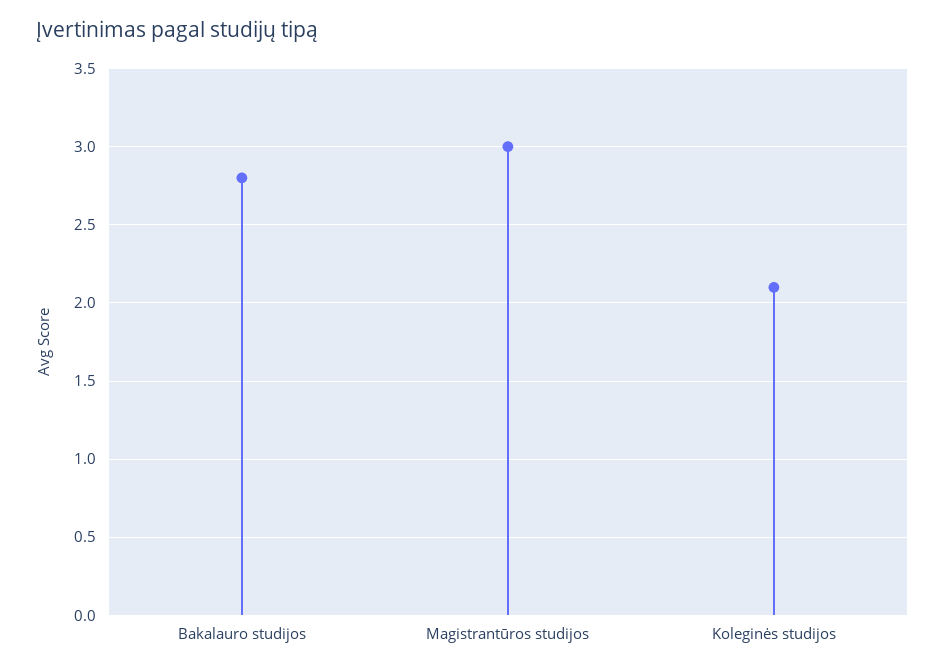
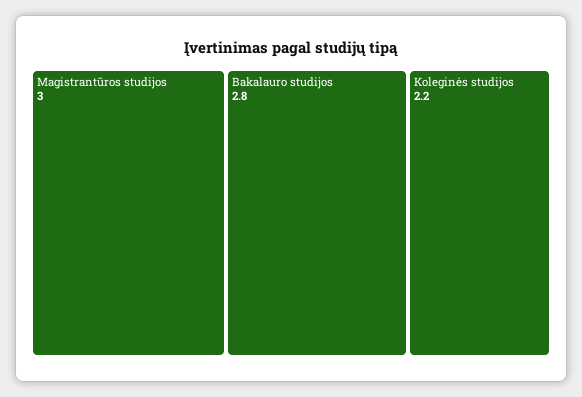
Koleginės studijos: 2.1 -> 2.2

